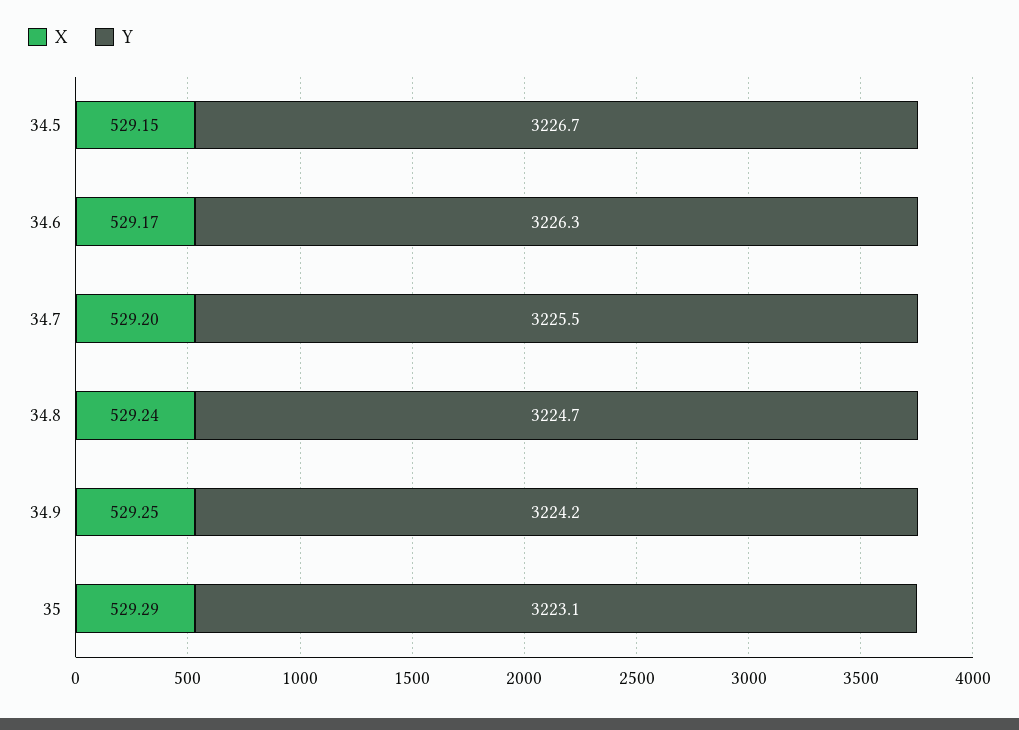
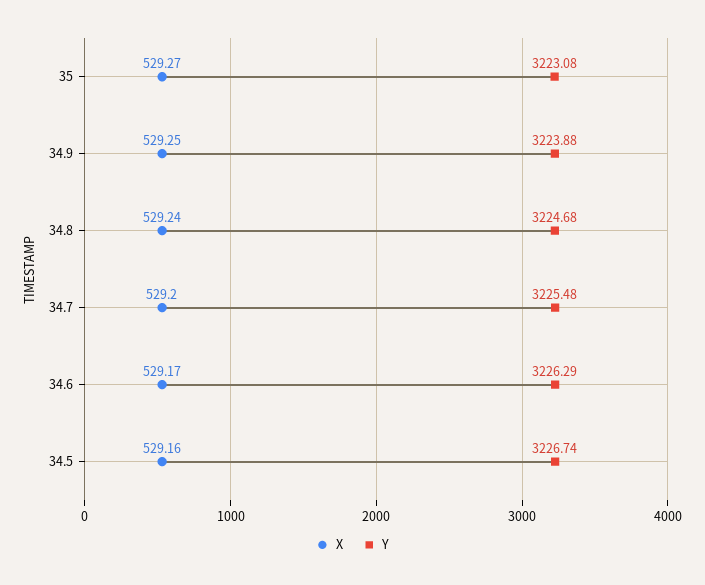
X, 34.5: 529.15 -> 529.16
Y, 34.9: 3224.2 -> 3223.88
X, 35: 529.29 -> 529.27

